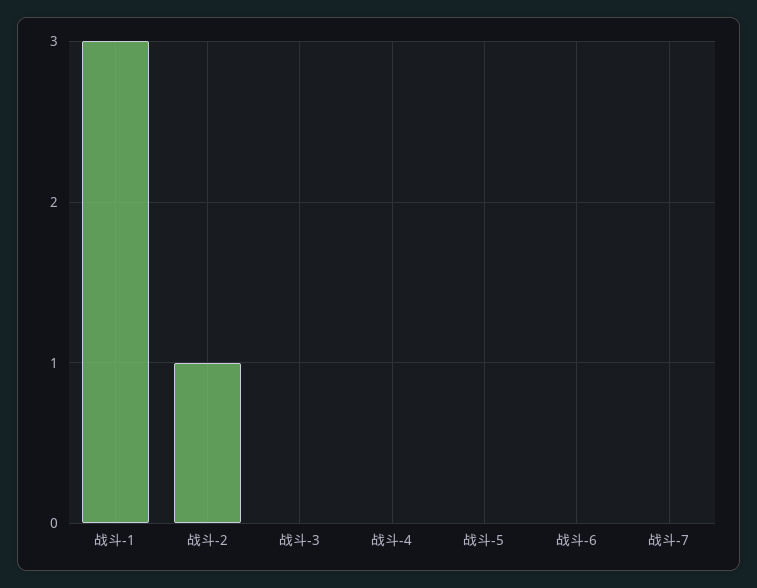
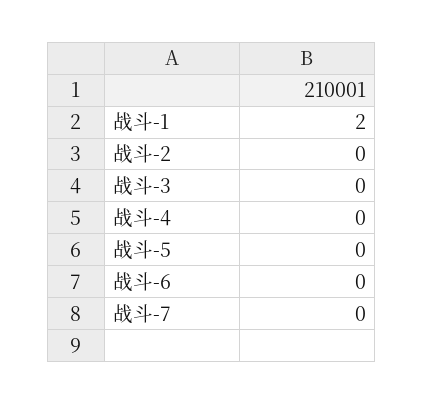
战斗-1: 3 -> 2
战斗-2: 1 -> 0

